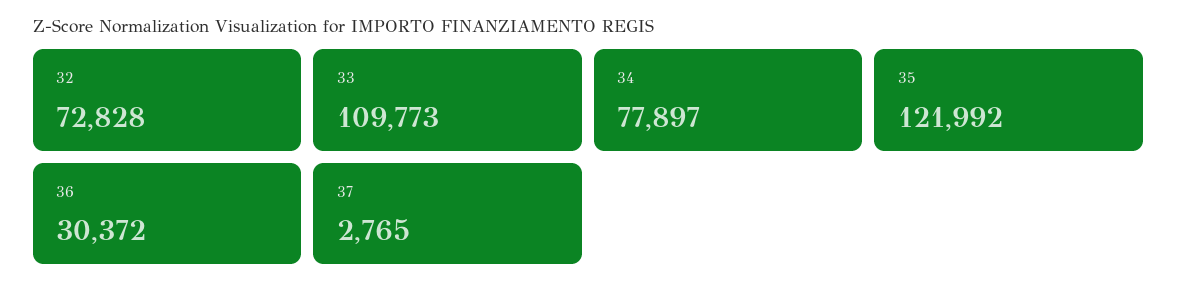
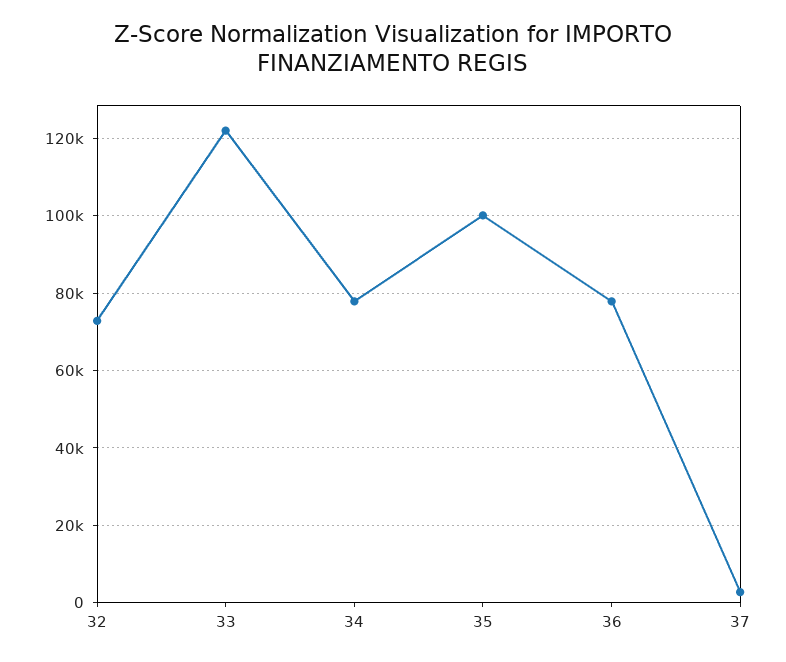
33: 109773 -> 122000
35: 121992 -> 100000
36: 30372 -> 78000

